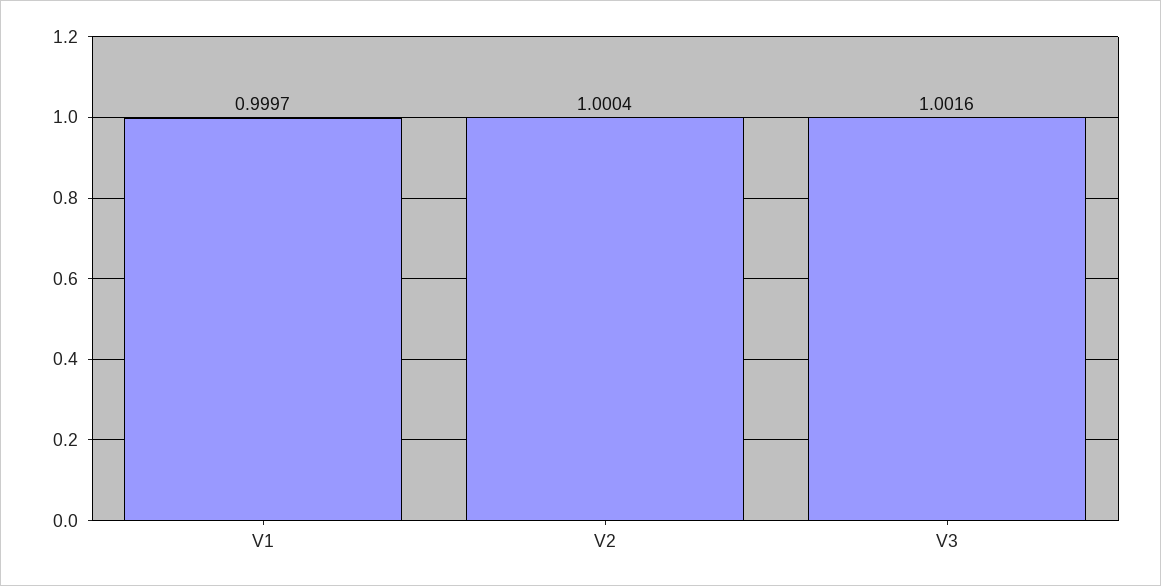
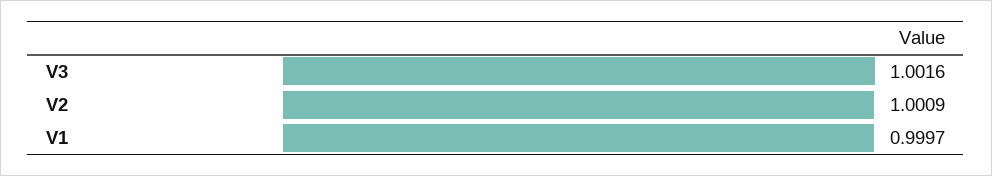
V2: 1.0004 -> 1.0009

